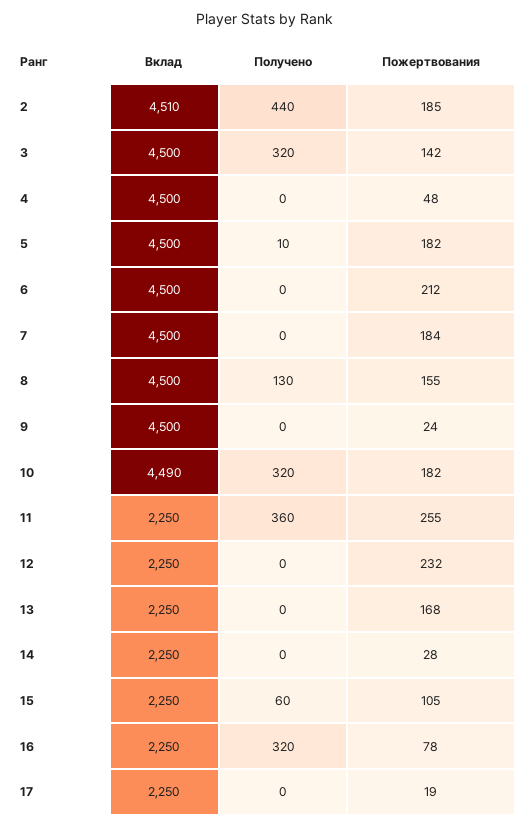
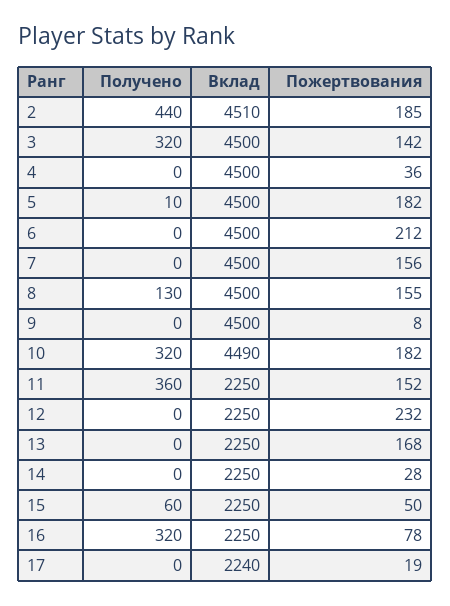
Пожертвования, 4: 48 -> 36
Пожертвования, 7: 184 -> 156
Пожертвования, 9: 24 -> 8
Пожертвования, 11: 255 -> 152
Пожертвования, 15: 105 -> 50
Вклад, 17: 2250 -> 2240

